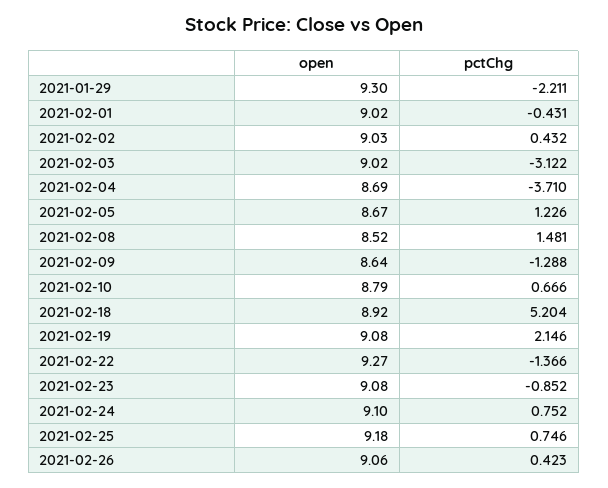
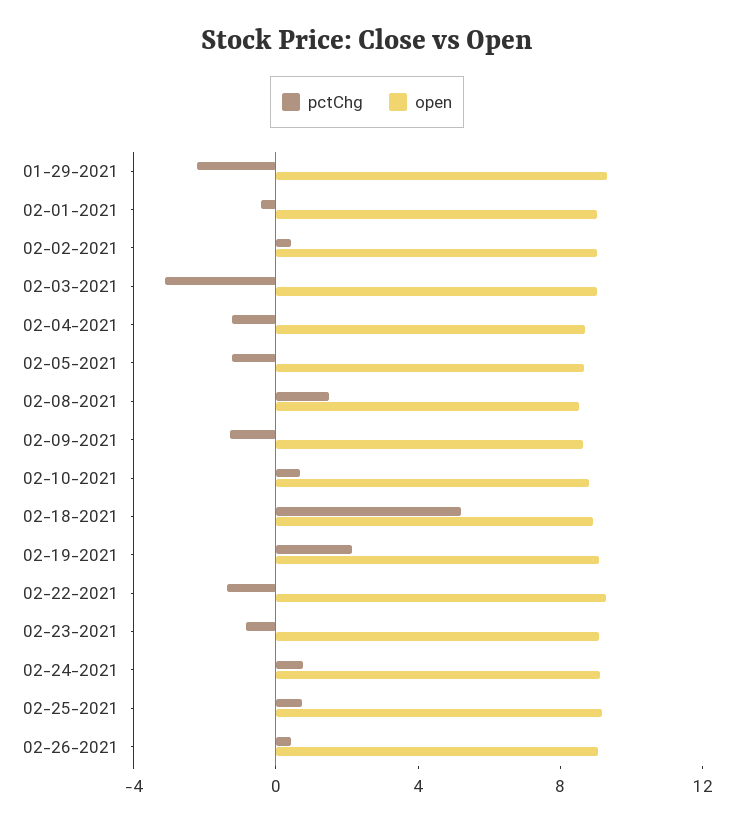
pctChg, 2021-02-04: -3.71 -> -1
pctChg, 2021-02-05: 1.226 -> -1

